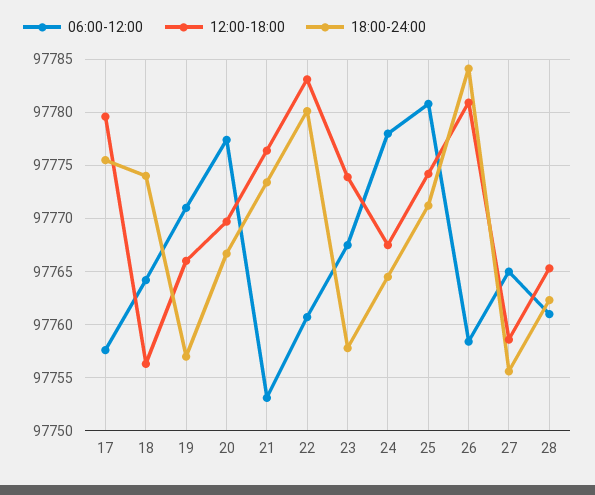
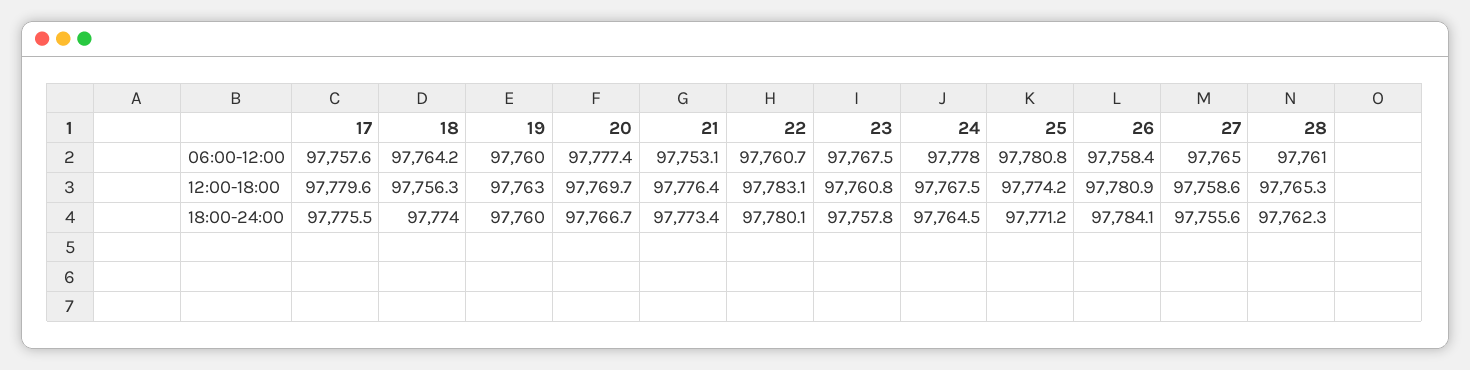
06:00-12:00, 19: 97771 -> 97760
12:00-18:00, 19: 97766 -> 97763
18:00-24:00, 19: 97757 -> 97760
12:00-18:00, 23: 97774 -> 97760.8

